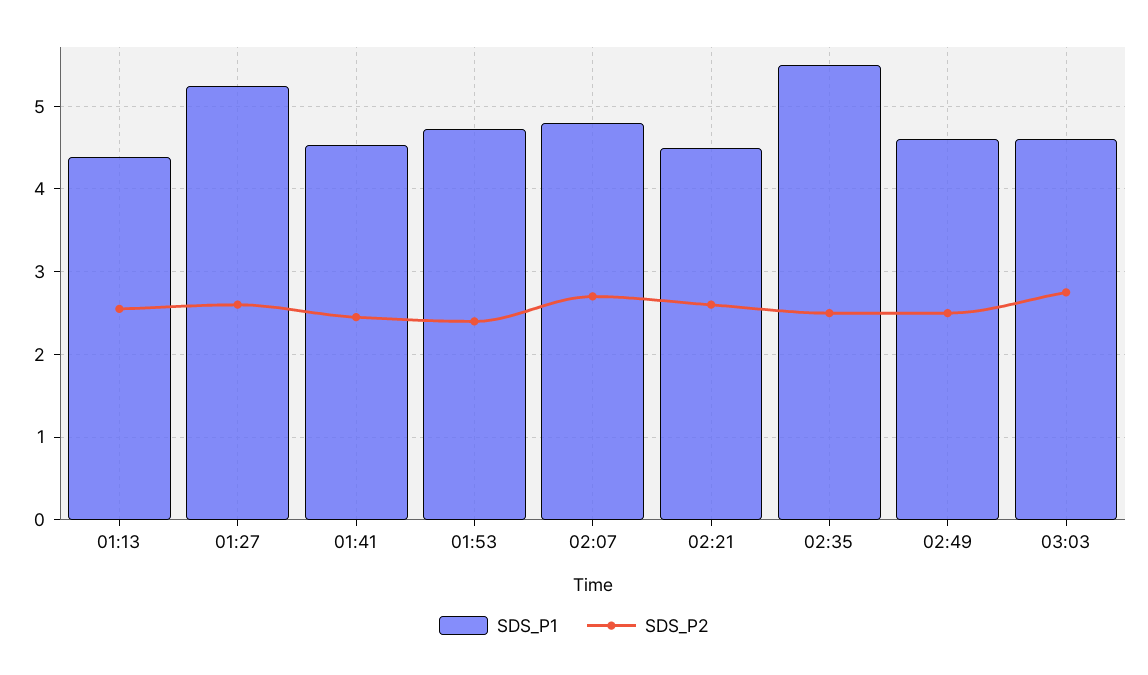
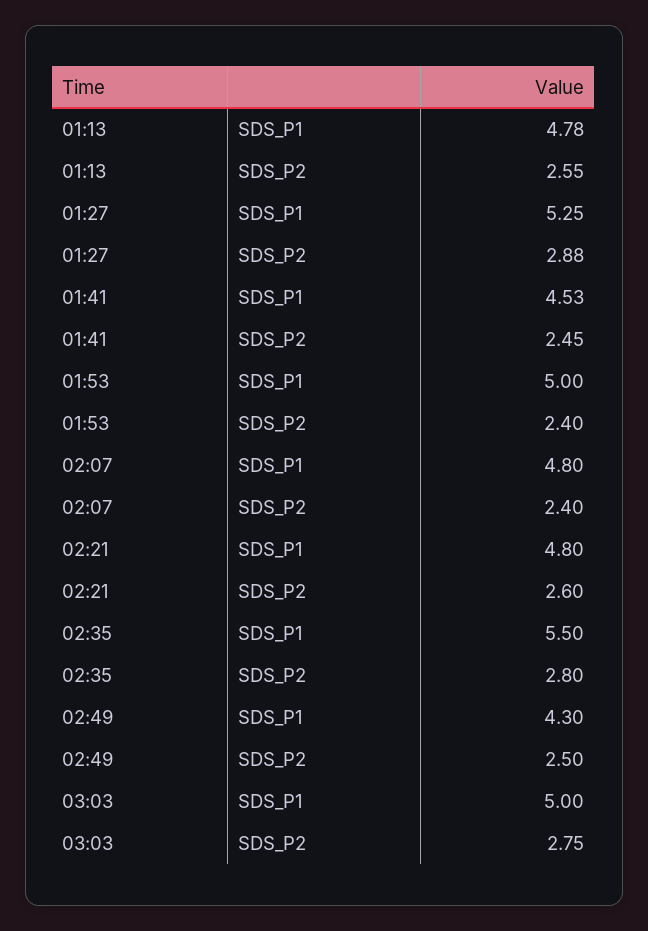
SDS_P1, 01:13: 4.4 -> 4.78
SDS_P2, 01:27: 2.6 -> 2.88
SDS_P1, 01:53: 4.7 -> 5
SDS_P2, 02:07: 2.7 -> 2.4
SDS_P1, 02:21: 4.5 -> 4.8
SDS_P2, 02:35: 2.5 -> 2.8
SDS_P1, 02:49: 4.6 -> 4.3
SDS_P1, 03:03: 4.6 -> 5

